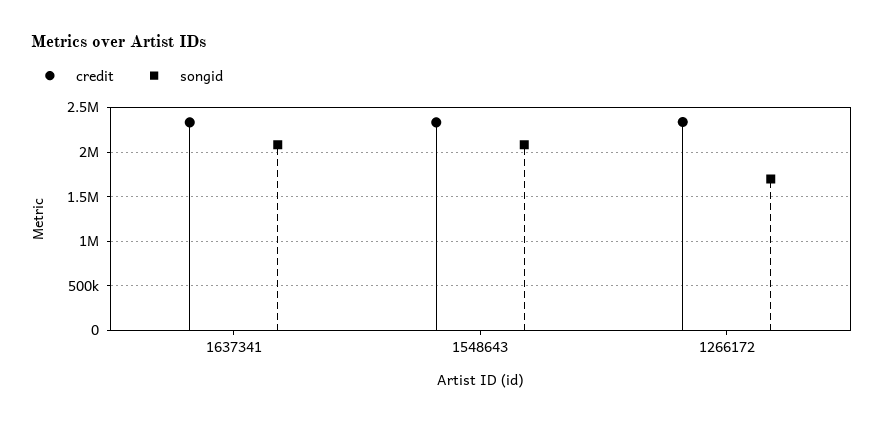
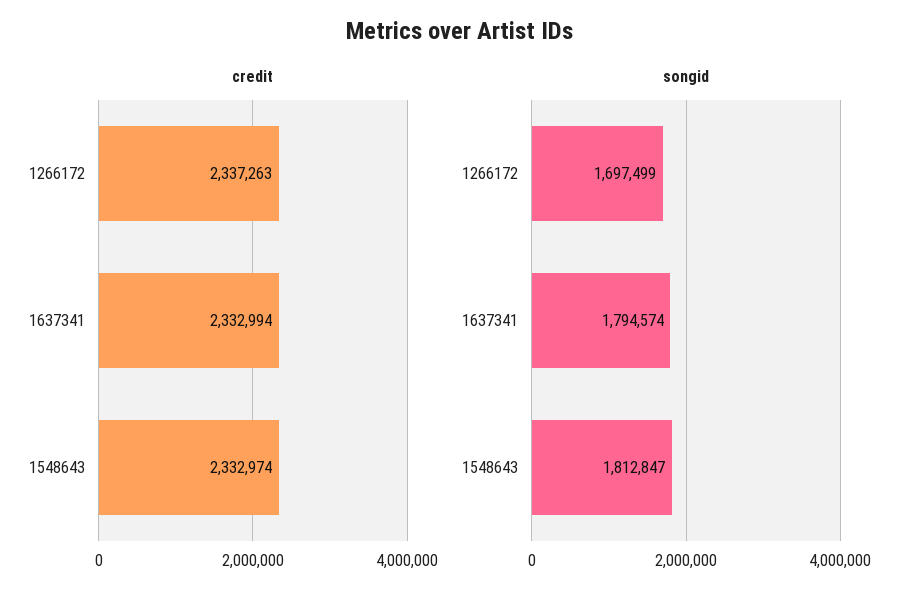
songid, 1637341: 2100000 -> 1794574
songid, 1548643: 2100000 -> 1812847

